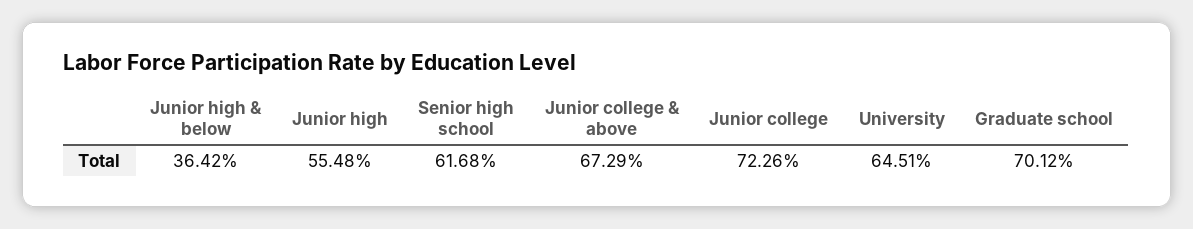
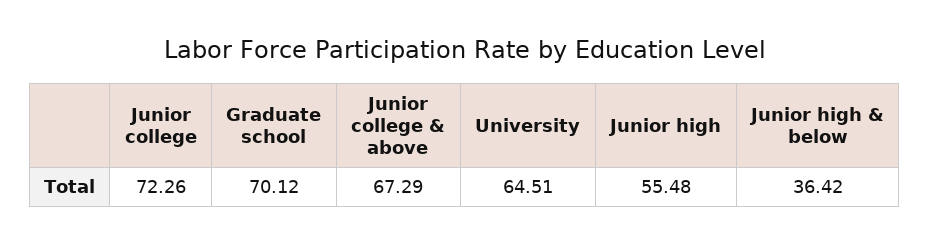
Senior high school: 61.68 -> none

